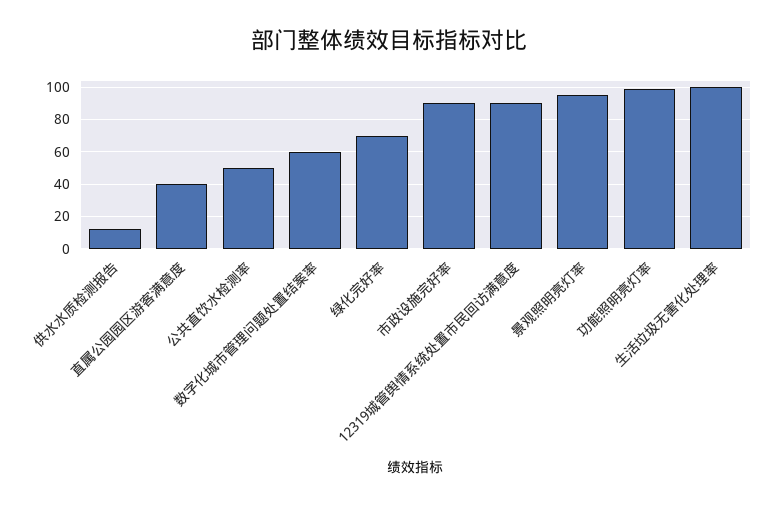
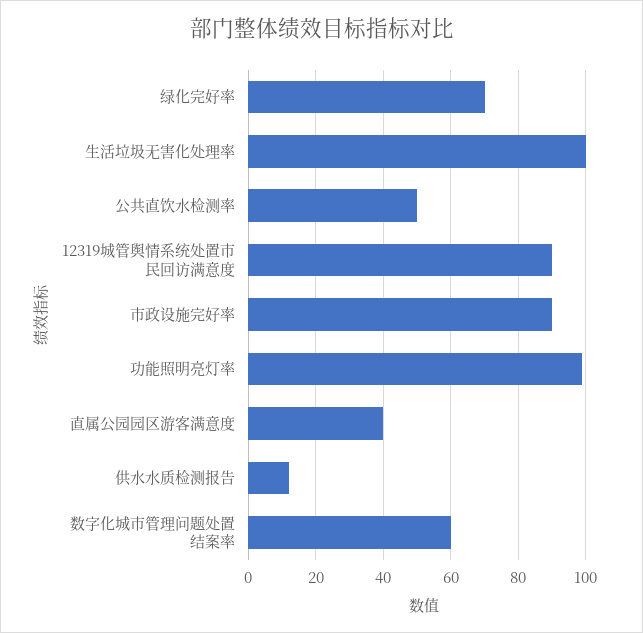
景观照明亮灯率: 95 -> none

